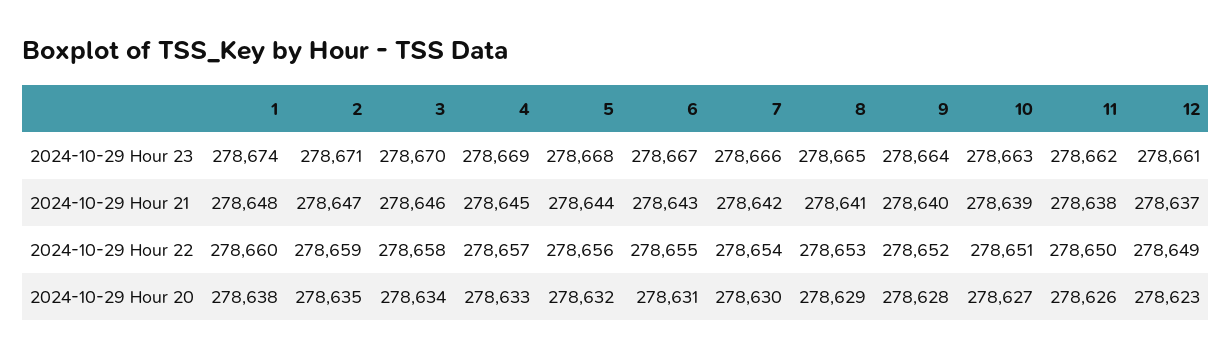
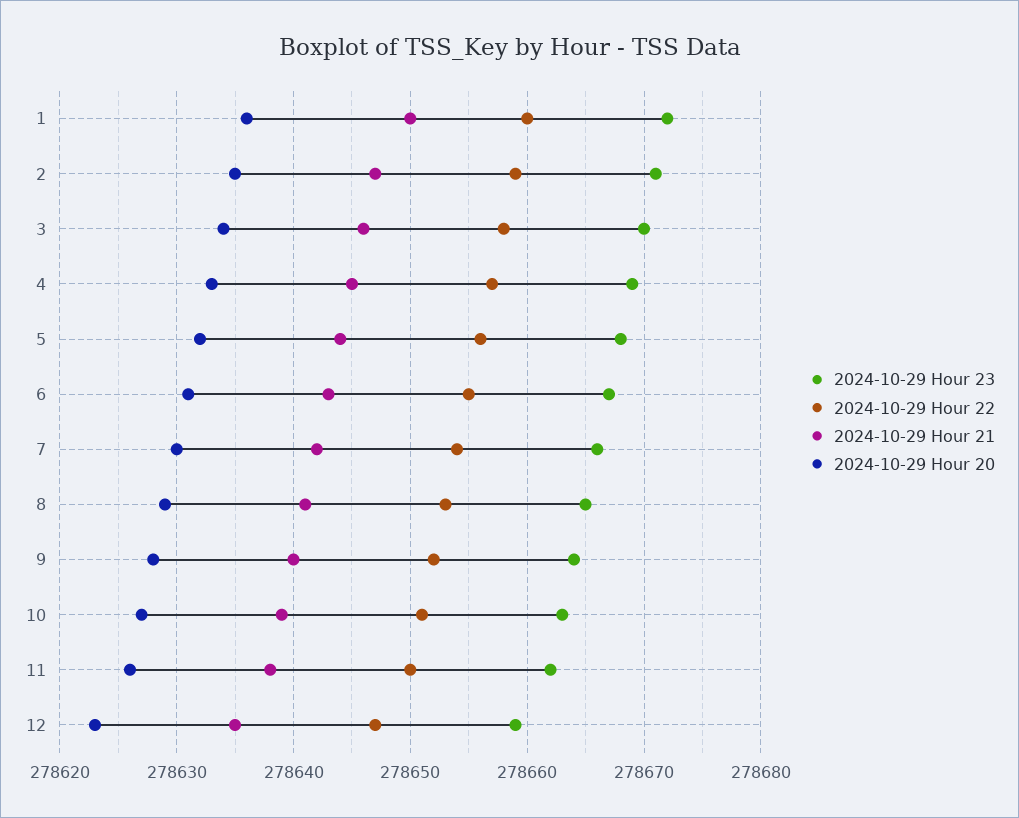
2024-10-29 Hour 23, 1: 278674 -> 278672
2024-10-29 Hour 23, 12: 278661 -> 278659
2024-10-29 Hour 21, 1: 278648 -> 278650
2024-10-29 Hour 21, 12: 278637 -> 278635
2024-10-29 Hour 22, 12: 278649 -> 278647
2024-10-29 Hour 20, 1: 278638 -> 278636

